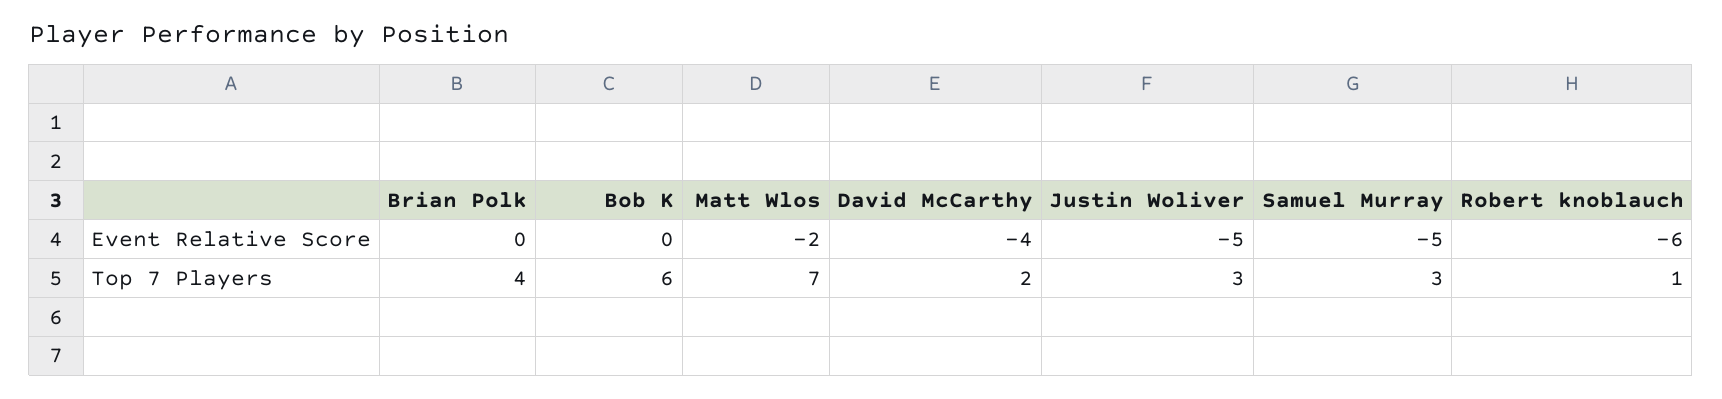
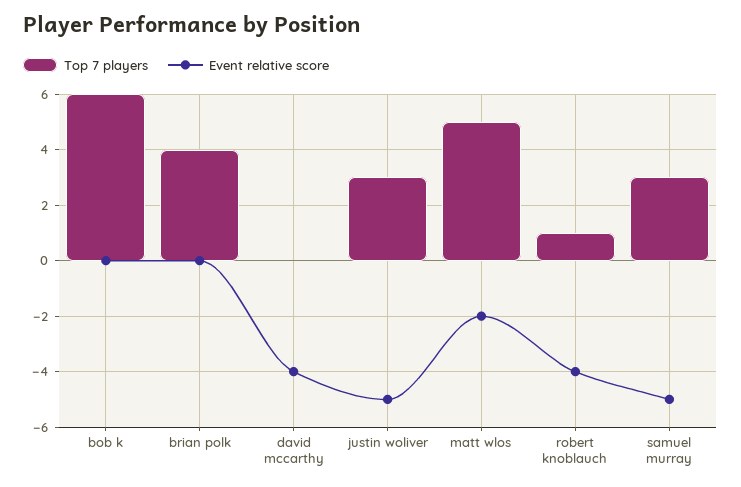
Event Relative Score, Robert knoblauch: -6 -> -4
Top 7 Players, Matt Wlos: 7 -> 5
Top 7 Players, David McCarthy: 2 -> 0

